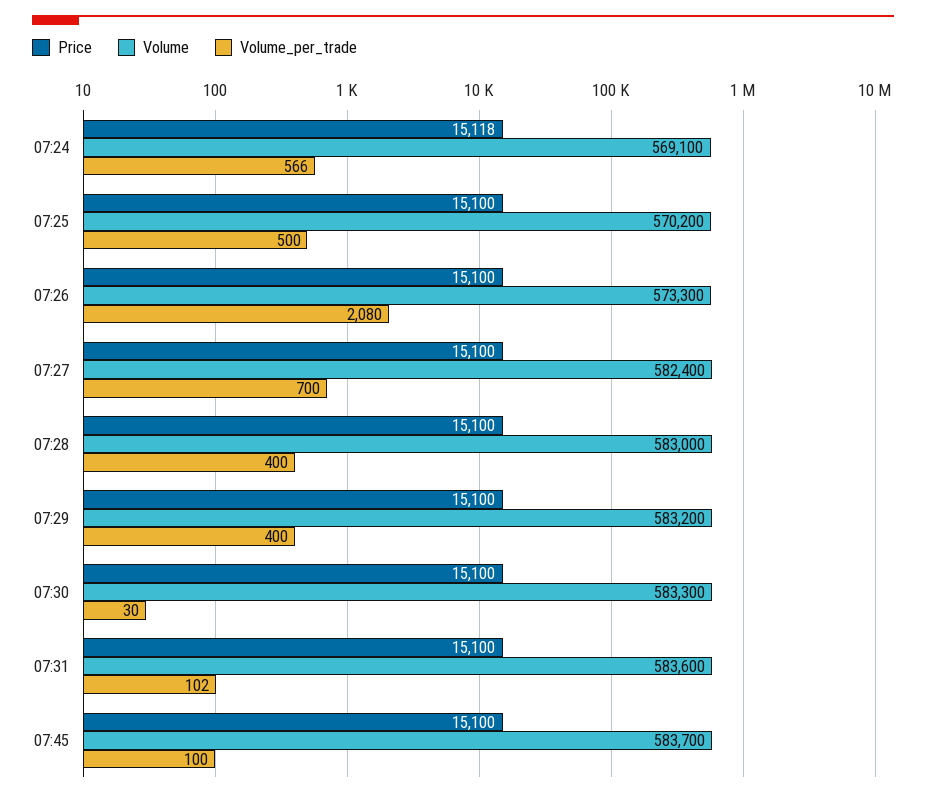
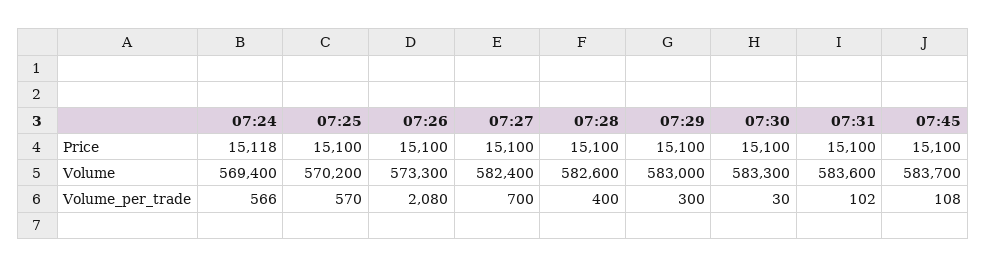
Volume, 07:24: 569100 -> 569400
Volume_per_trade, 07:25: 500 -> 570
Volume, 07:28: 583000 -> 582600
Volume, 07:29: 583200 -> 583000
Volume_per_trade, 07:29: 400 -> 300
Volume_per_trade, 07:45: 100 -> 108

